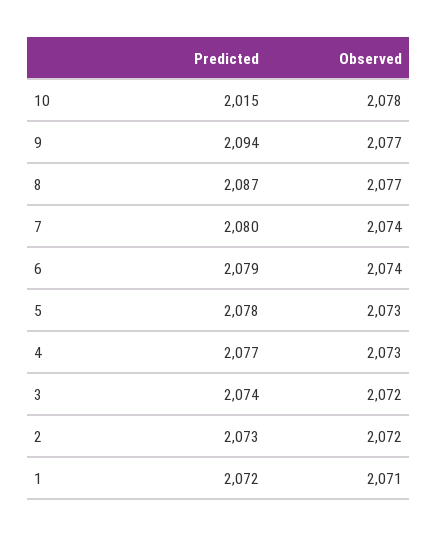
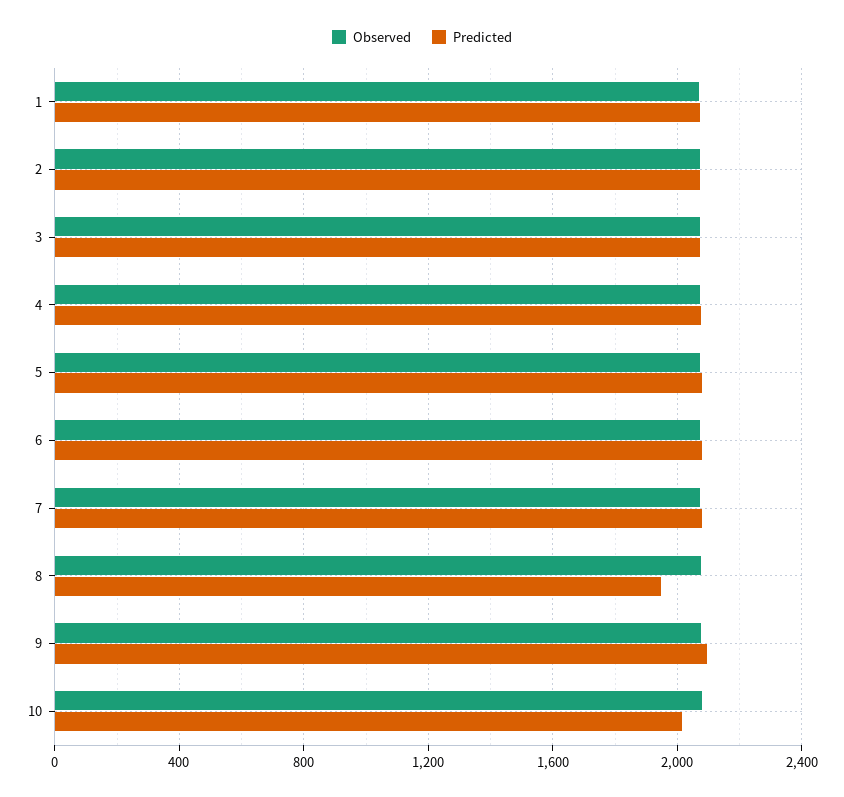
Predicted, 8: 2087 -> 1950

